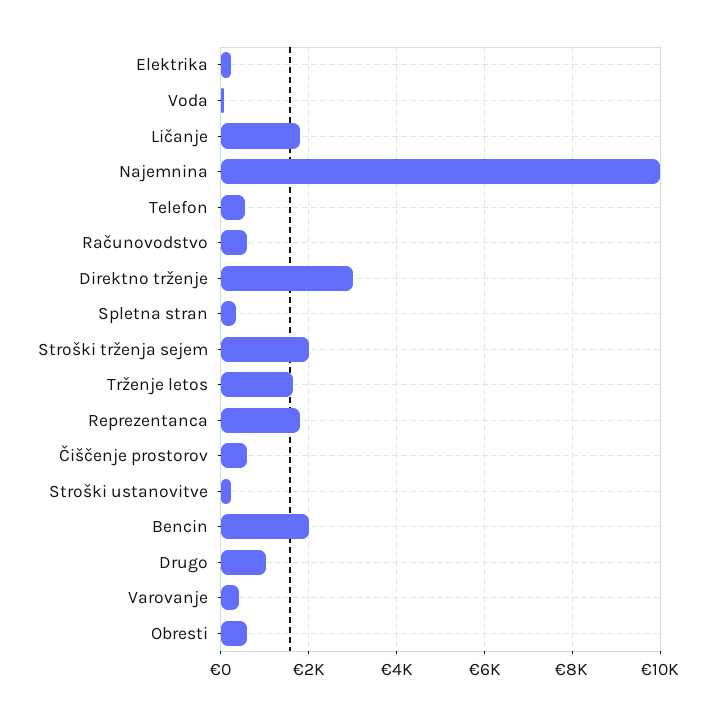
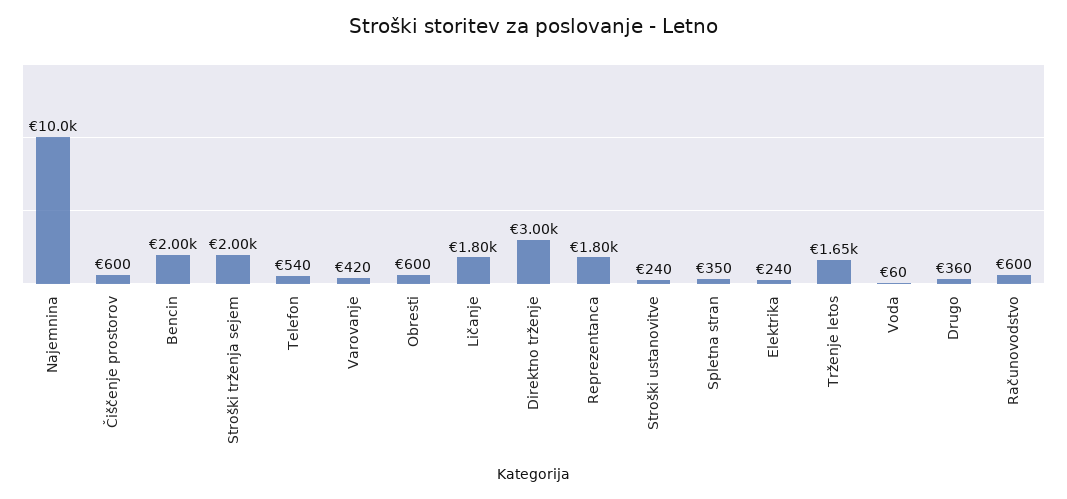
Drugo: 1000 -> 360

